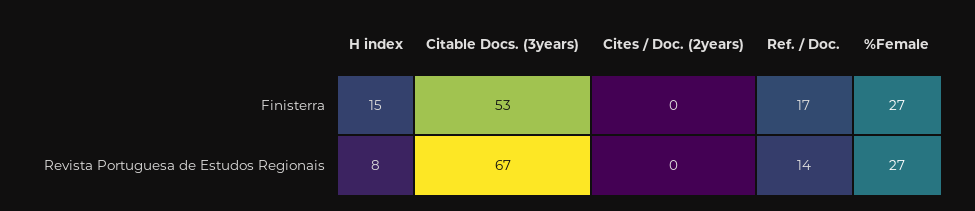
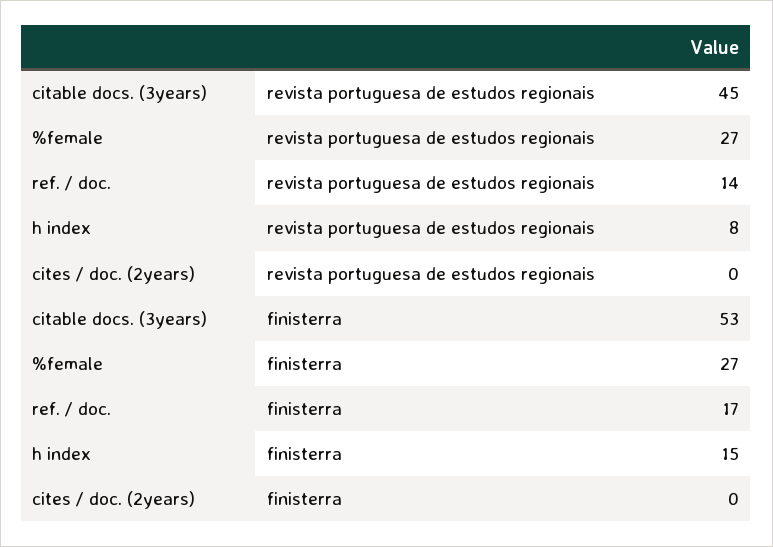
Citable Docs. (3years), Revista Portuguesa de Estudos Regionais: 67 -> 45

